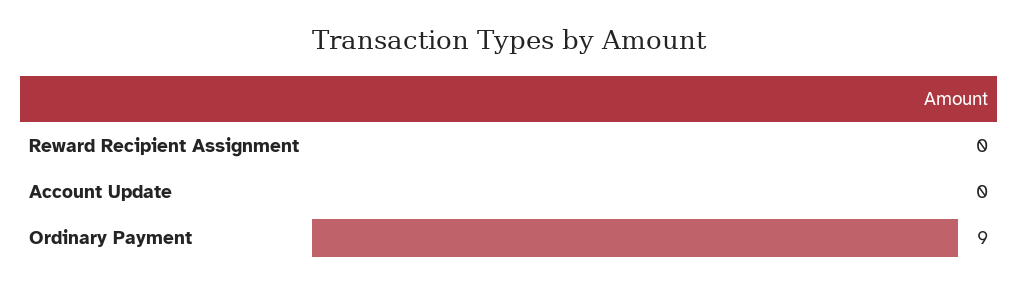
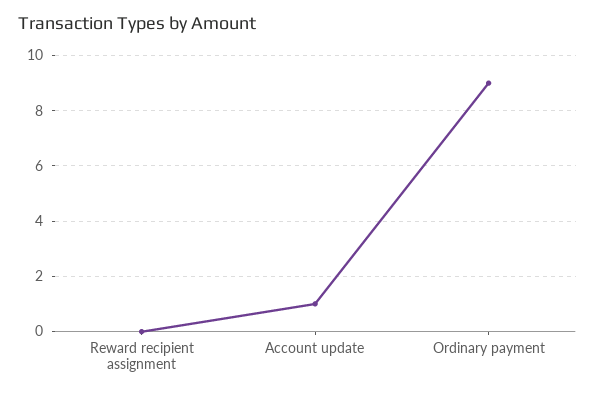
Account Update: 0 -> 1

